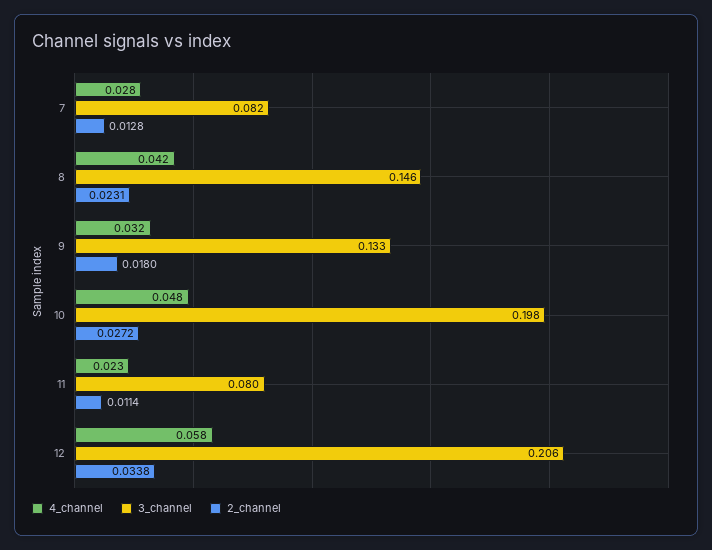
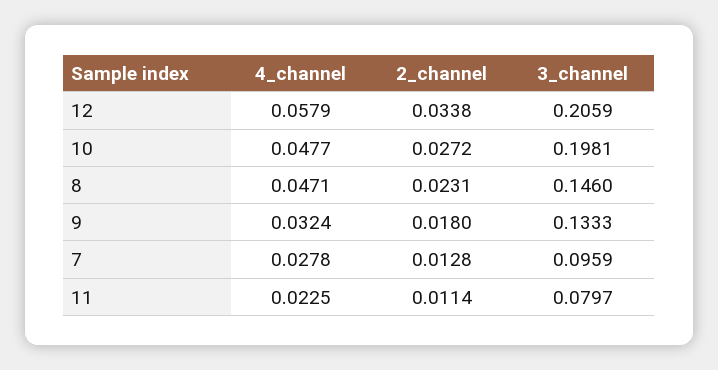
3_channel, 7: 0.082 -> 0.0959
4_channel, 8: 0.042 -> 0.0471

